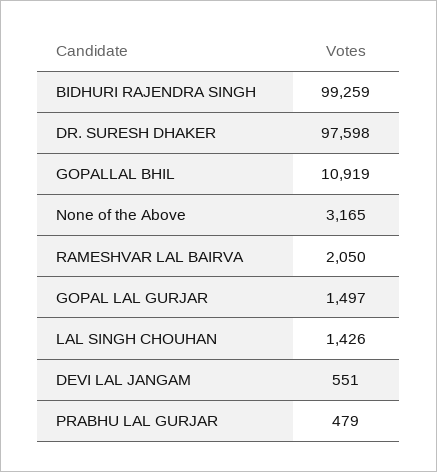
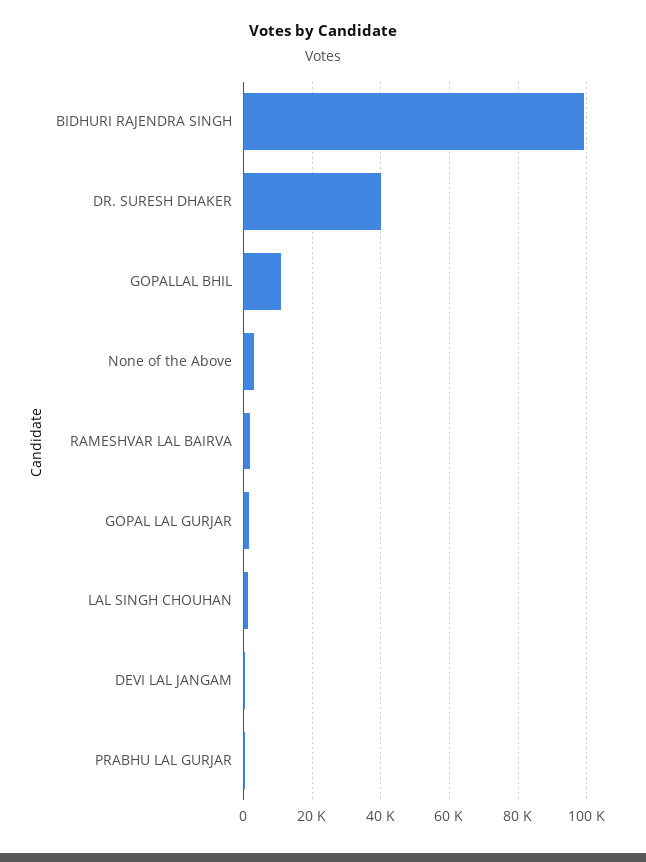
DR. SURESH DHAKER: 97598 -> 40000

